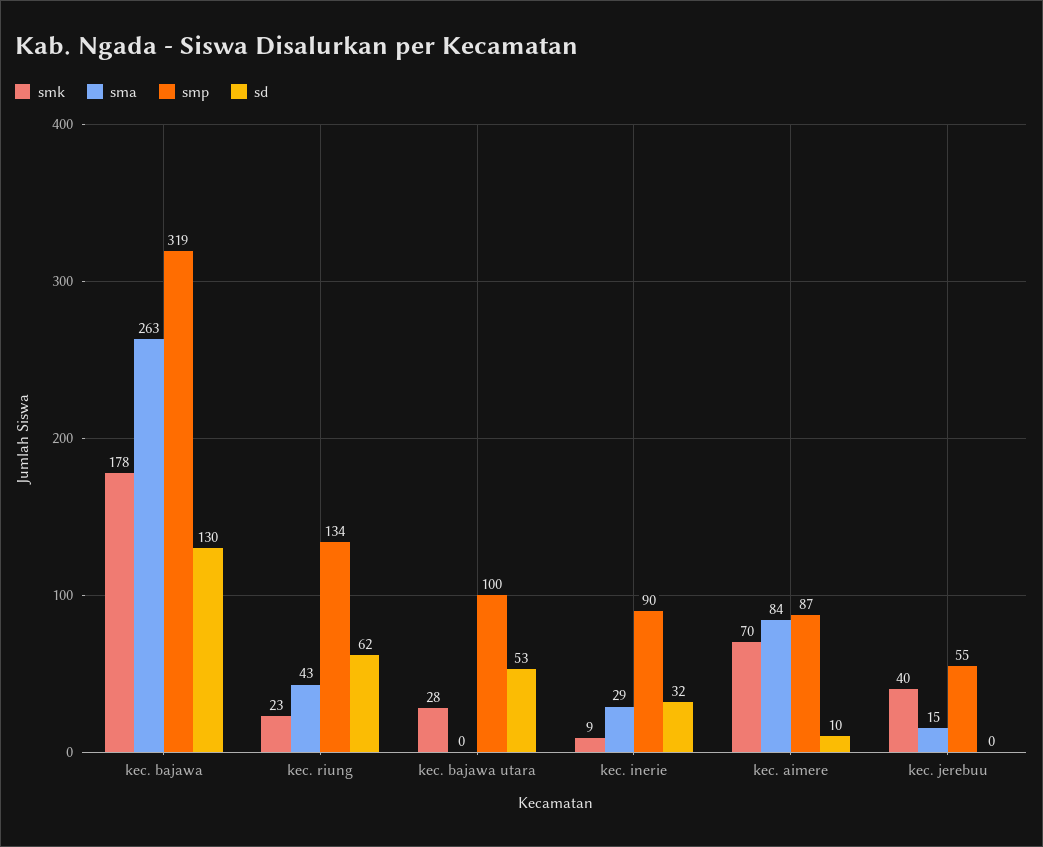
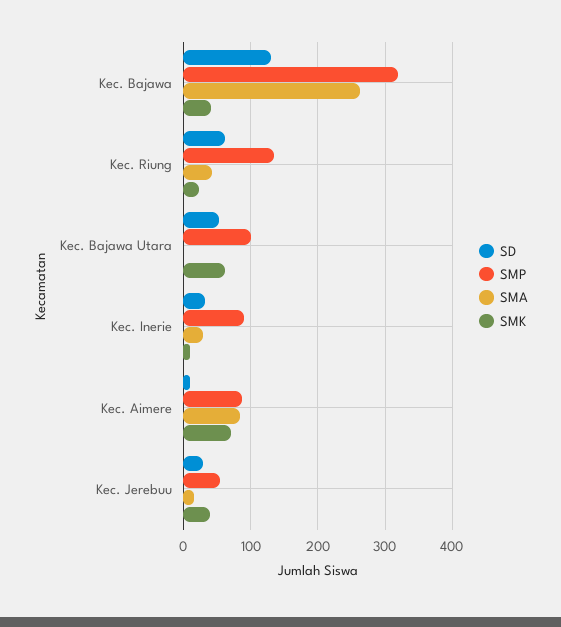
smk, kec. bajawa: 178 -> 40
smk, kec. bajawa utara: 28 -> 60
sd, kec. jerebuu: 0 -> 30

